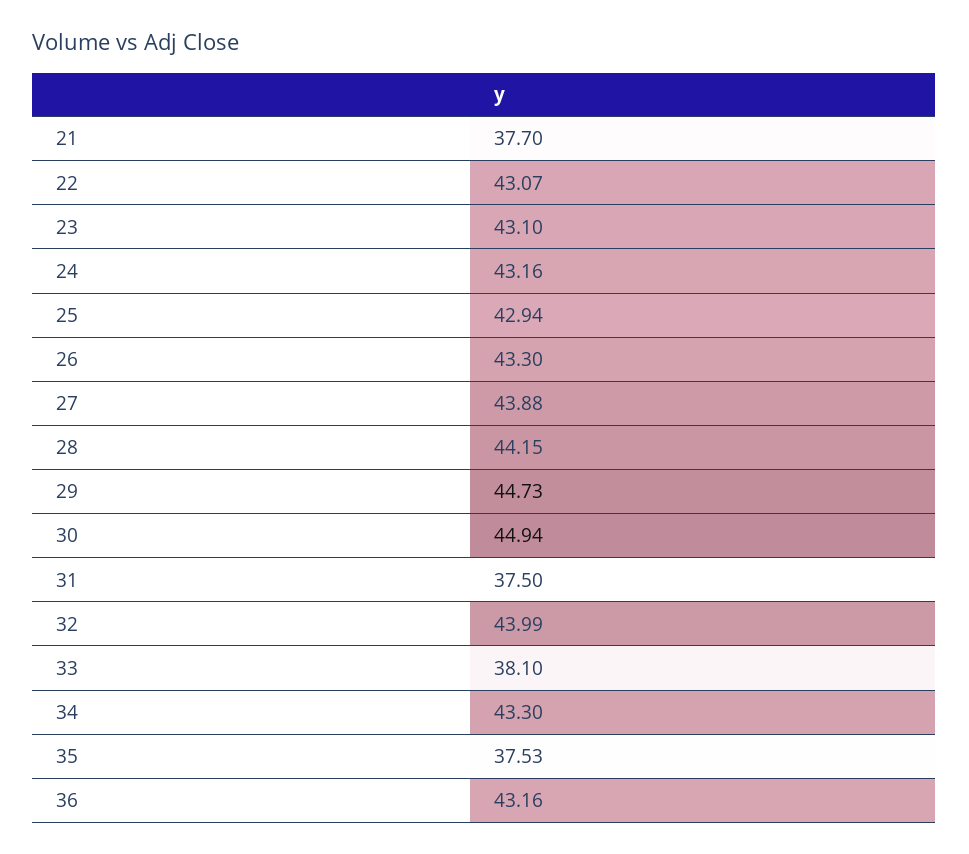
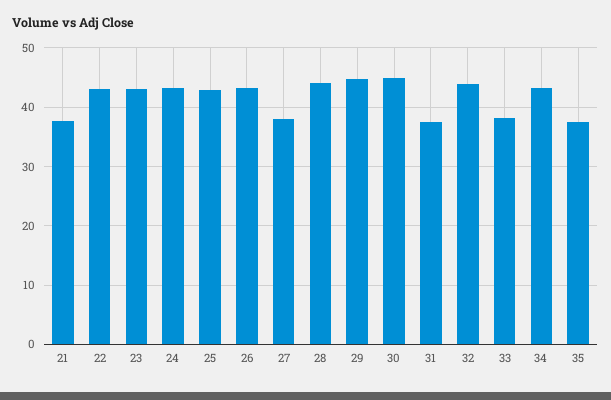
27: 43.88 -> 38
36: 43.16 -> none

